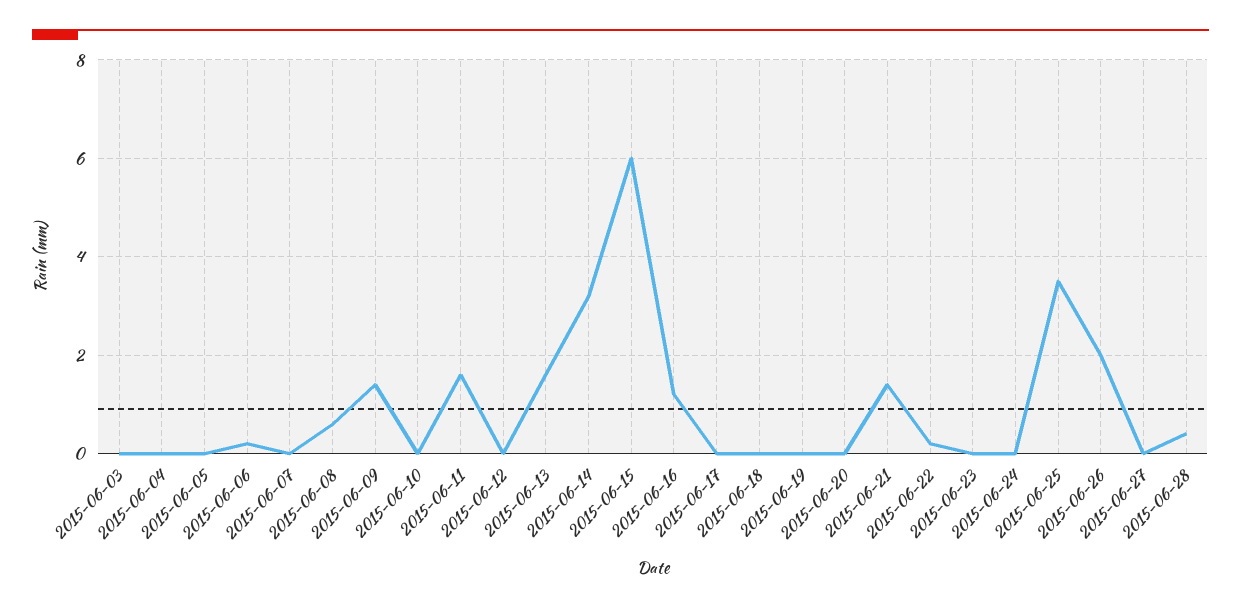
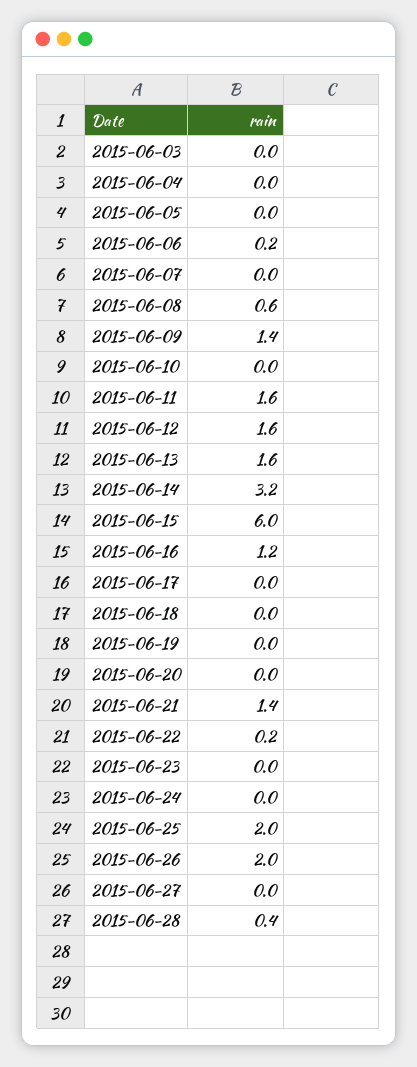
2015-06-12: 0 -> 1.6
2015-06-25: 3.5 -> 2

